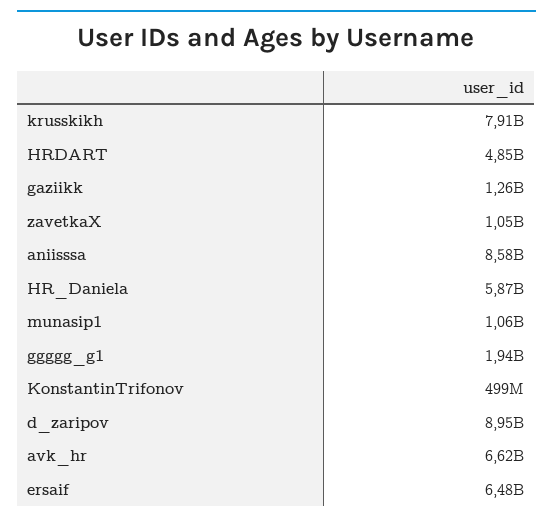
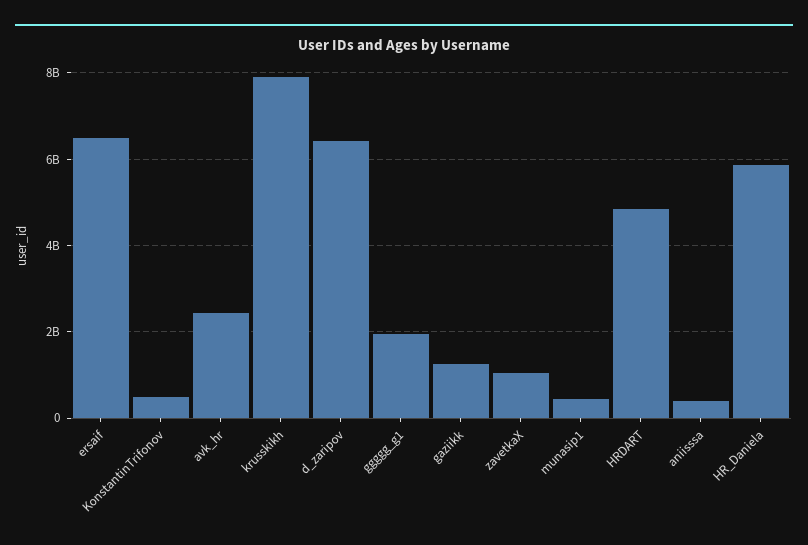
aniisssa: 8580000000 -> 400000000
munasip1: 1060000000 -> 400000000
d_zaripov: 8950000000 -> 6400000000
avk_hr: 6620000000 -> 2400000000

